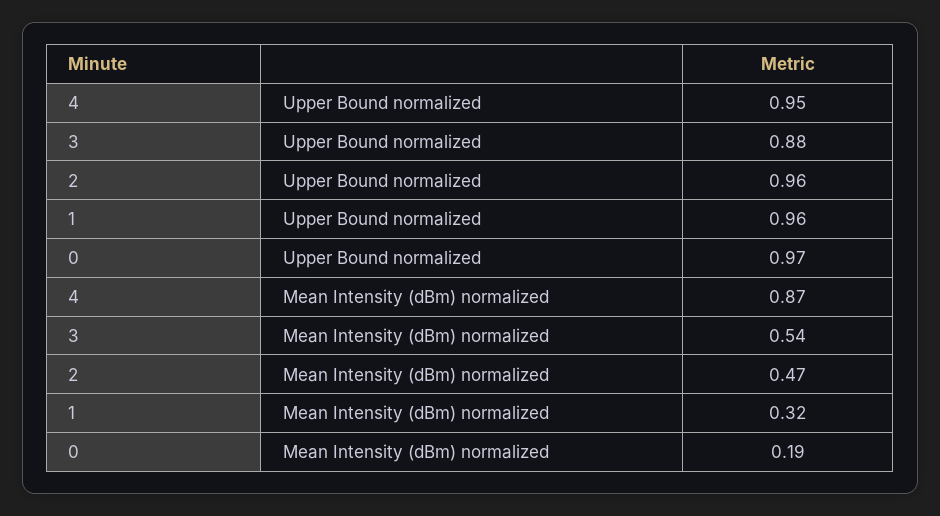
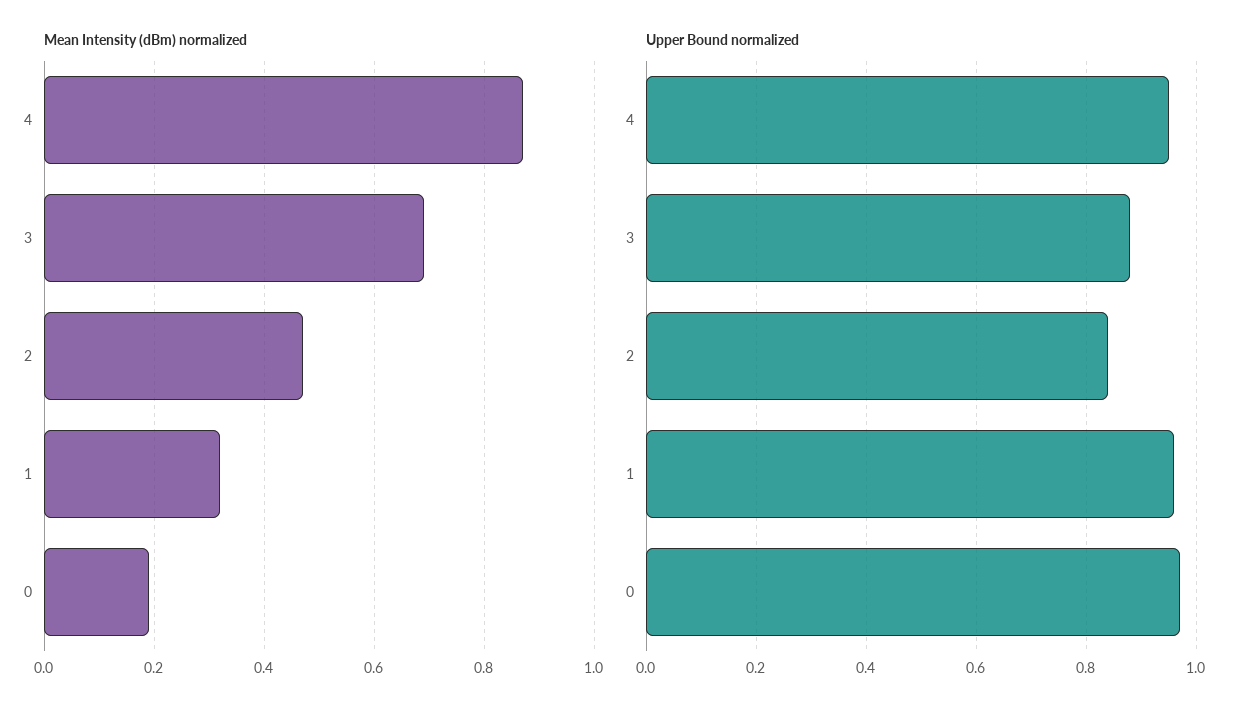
Upper Bound normalized, 2: 0.96 -> 0.85
Mean Intensity (dBm) normalized, 3: 0.54 -> 0.7

